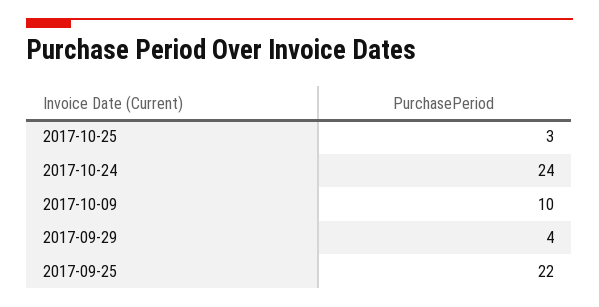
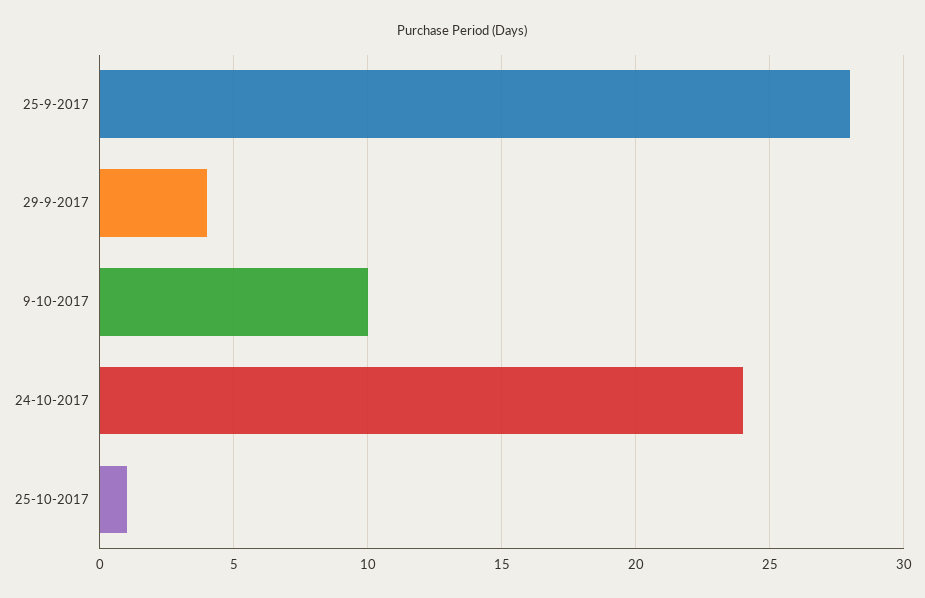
2017-10-25: 3 -> 1
2017-09-25: 22 -> 28

